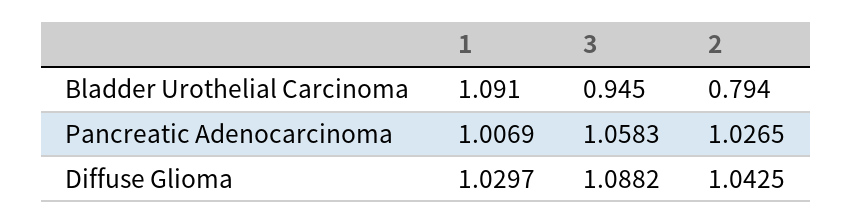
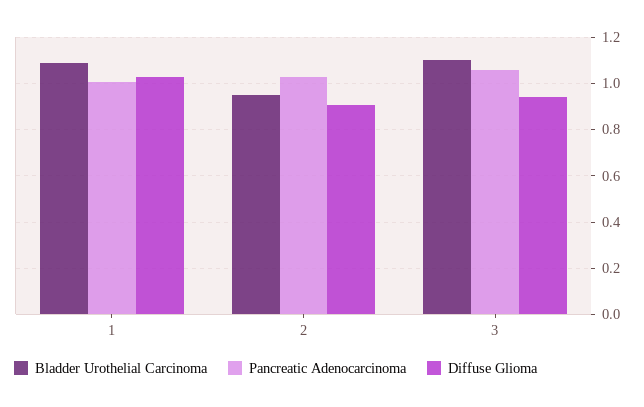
Bladder Urothelial Carcinoma, 3: 0.945 -> 1.1
Bladder Urothelial Carcinoma, 2: 0.794 -> 0.95
Diffuse Glioma, 3: 1.0882 -> 0.95
Diffuse Glioma, 2: 1.0425 -> 0.9

